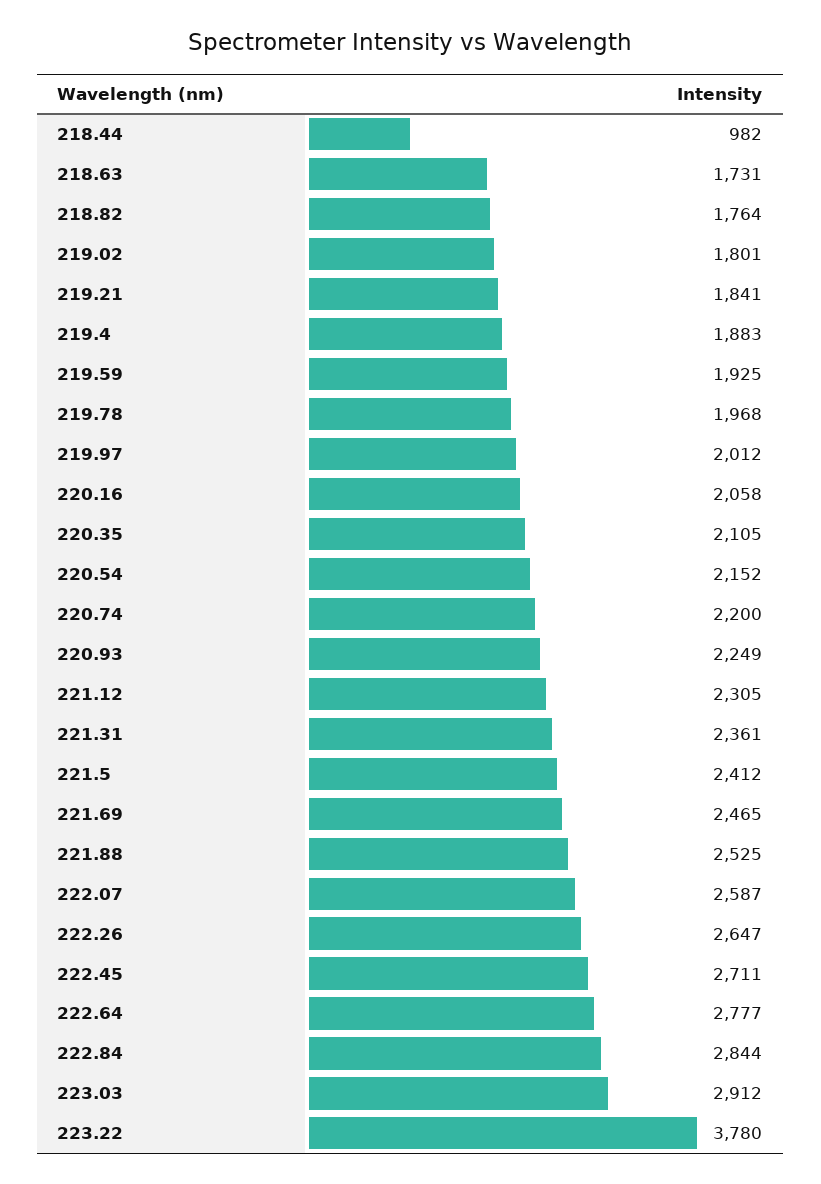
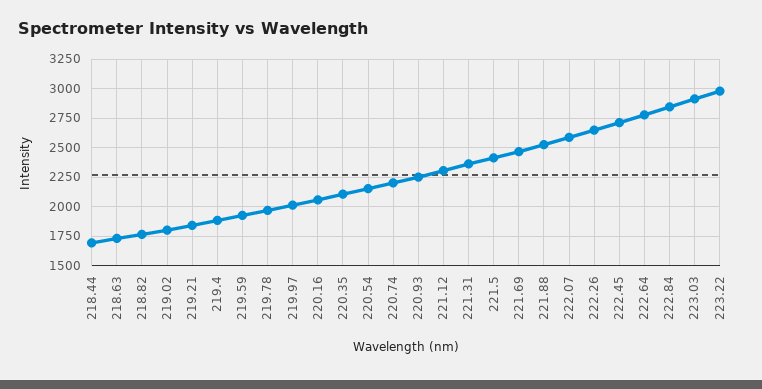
218.44: 982 -> 1750
223.22: 3780 -> 3000

